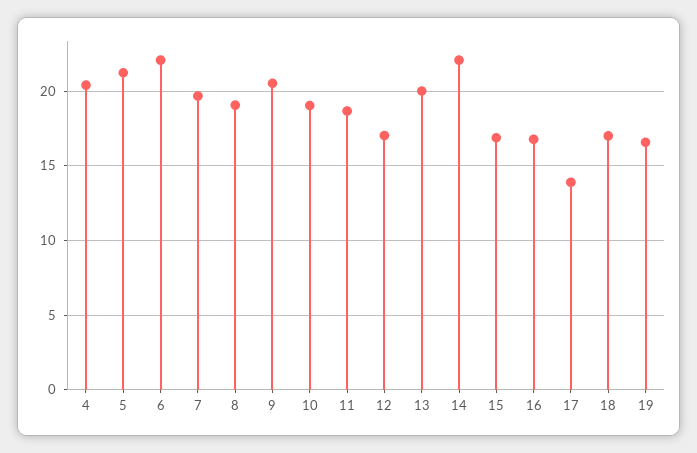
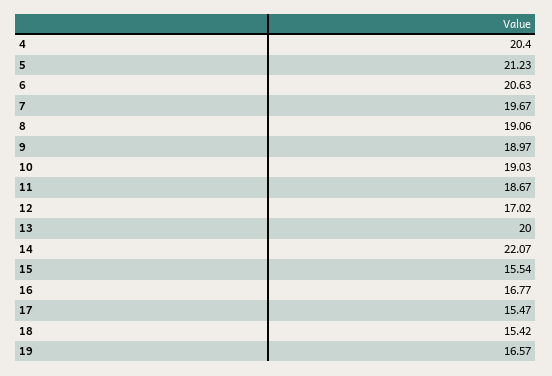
6: 22 -> 20.63
9: 20.5 -> 18.97
15: 17 -> 15.54
17: 14 -> 15.47
18: 17 -> 15.42

